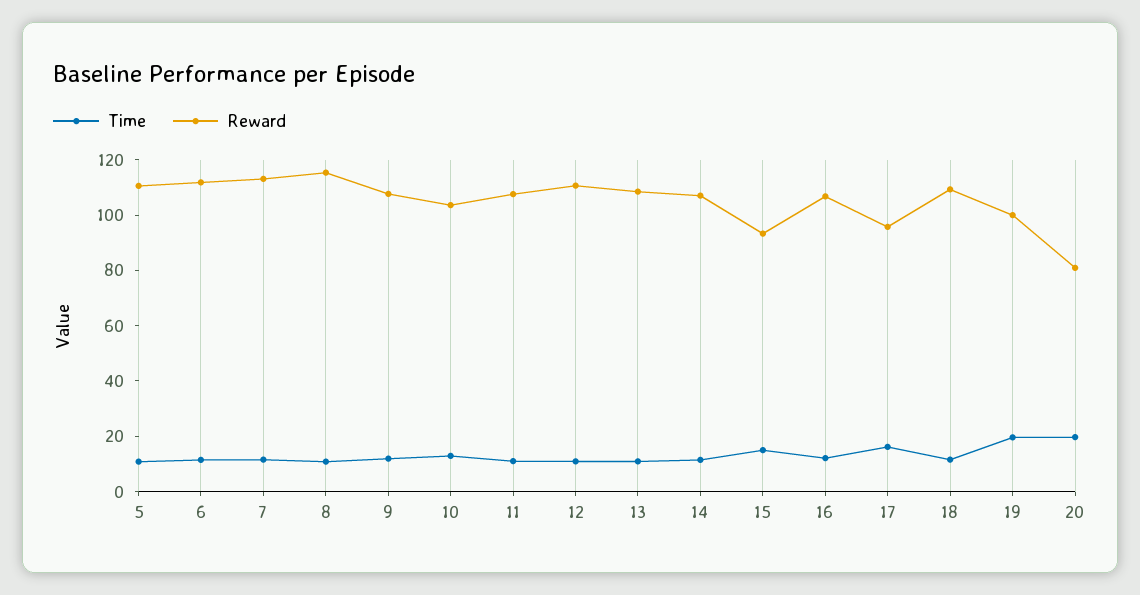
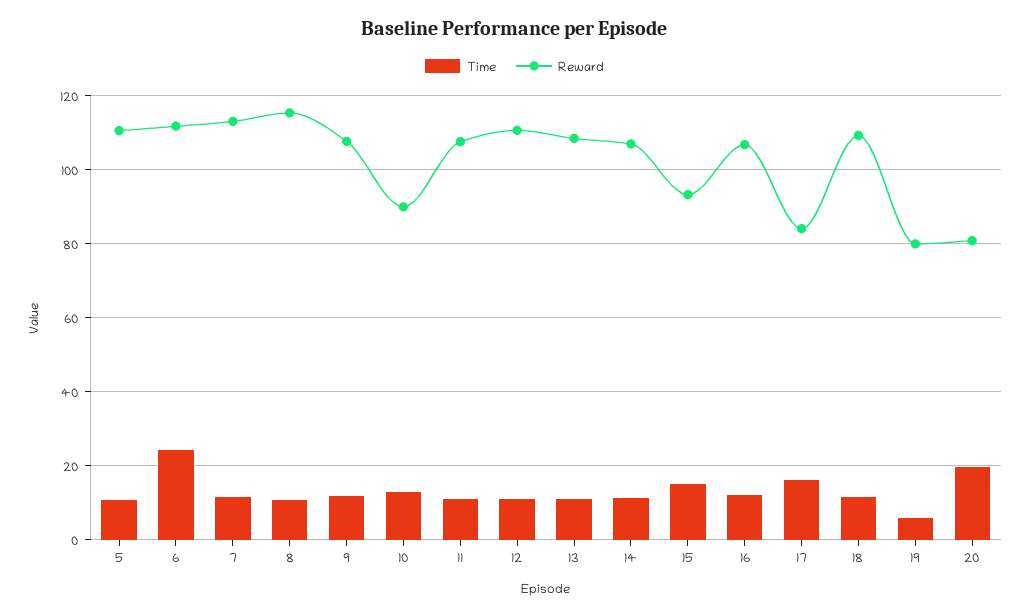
Time, 6: 10 -> 24
Reward, 10: 105 -> 90
Reward, 17: 95 -> 84
Time, 19: 20 -> 6
Reward, 19: 100 -> 80

